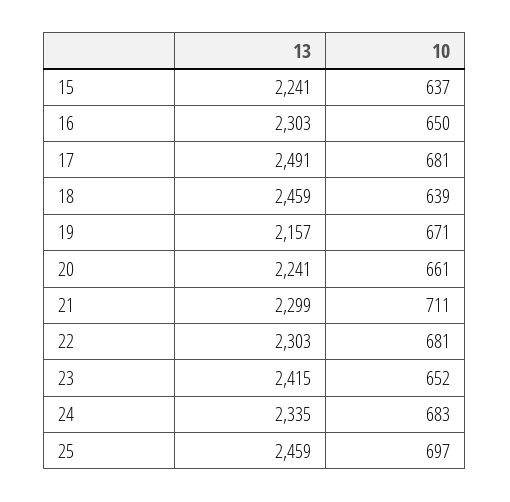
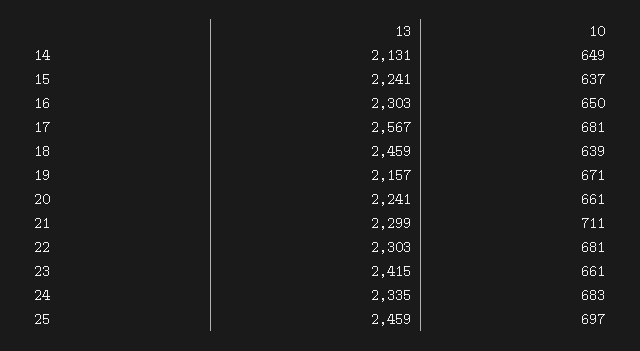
13, 17: 2491 -> 2567
10, 23: 652 -> 661
13, 14: none -> 2131
10, 14: none -> 649

